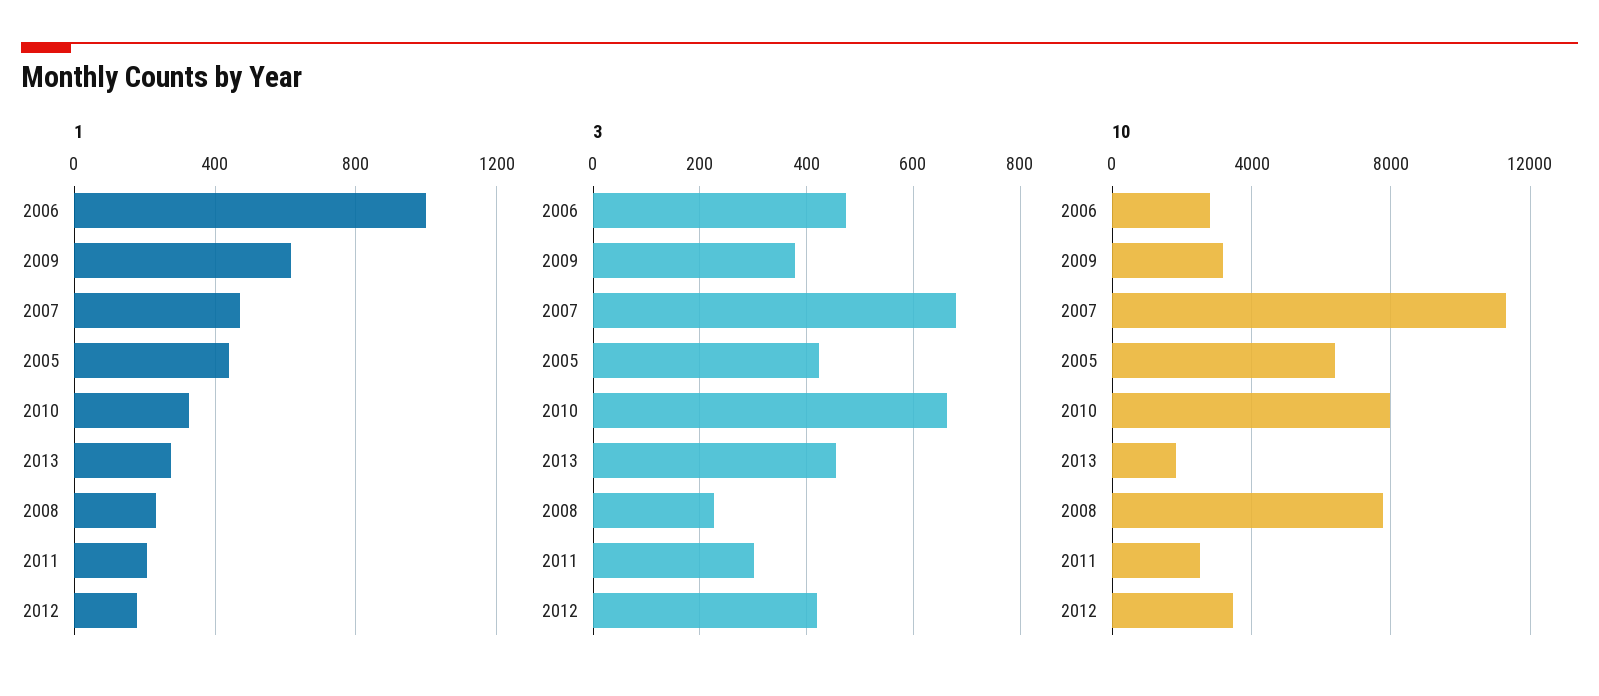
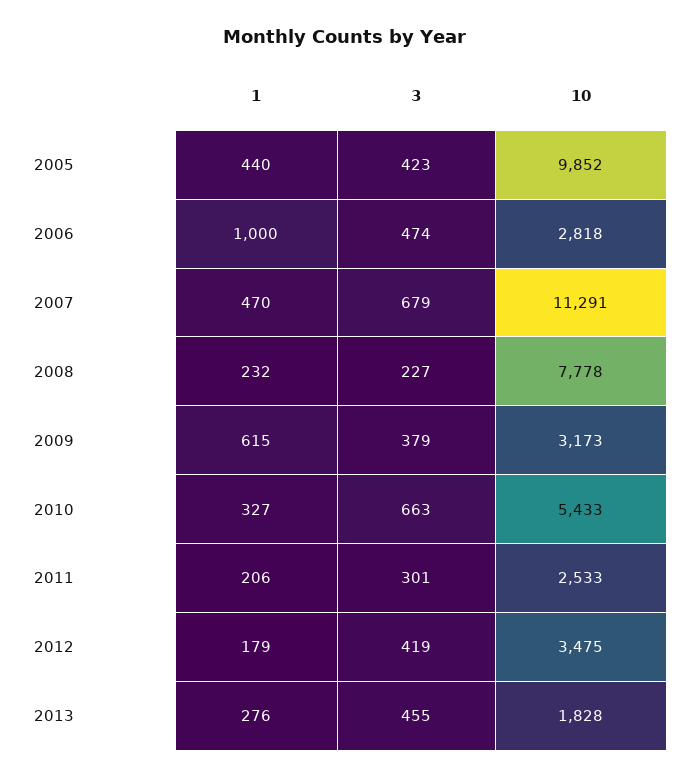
10, 2005: 6500 -> 9852
10, 2010: 8000 -> 5433

